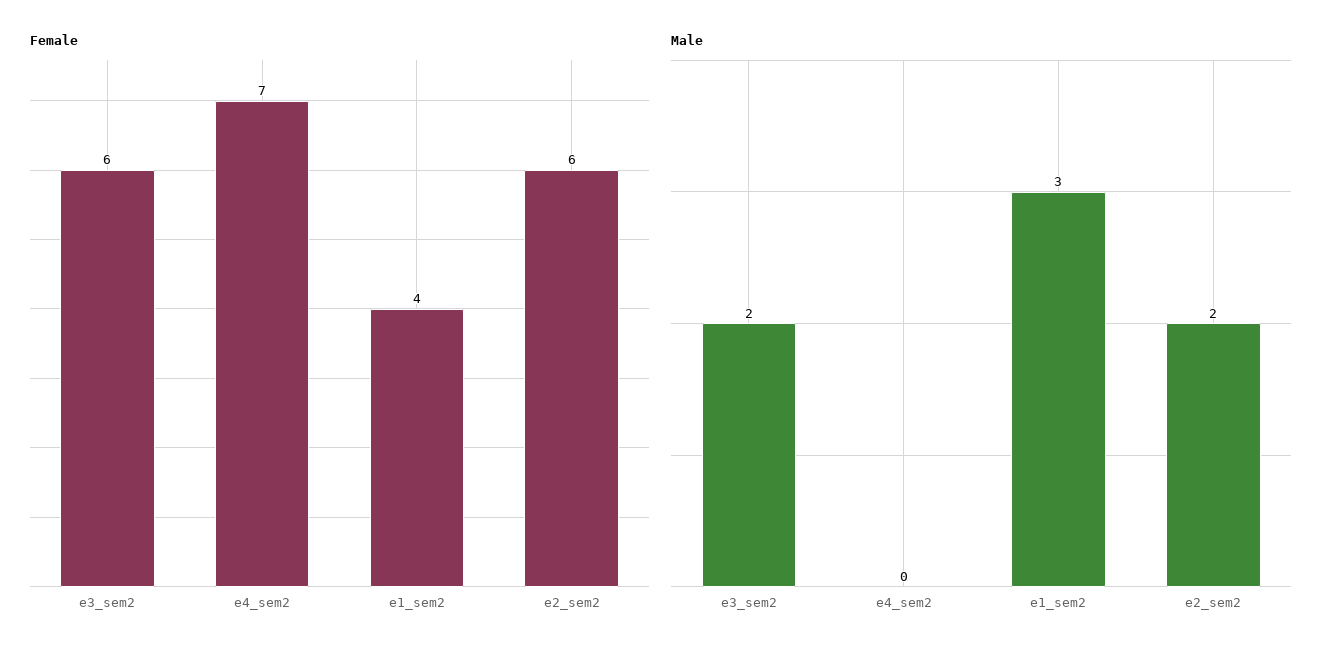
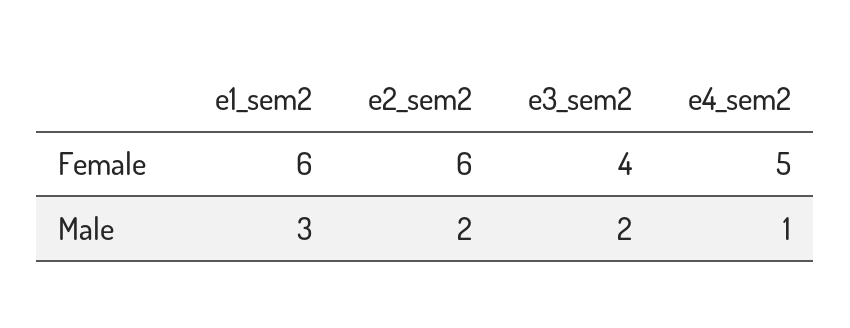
Female, e3_sem2: 6 -> 4
Female, e4_sem2: 7 -> 5
Female, e1_sem2: 4 -> 6
Male, e4_sem2: 0 -> 1

